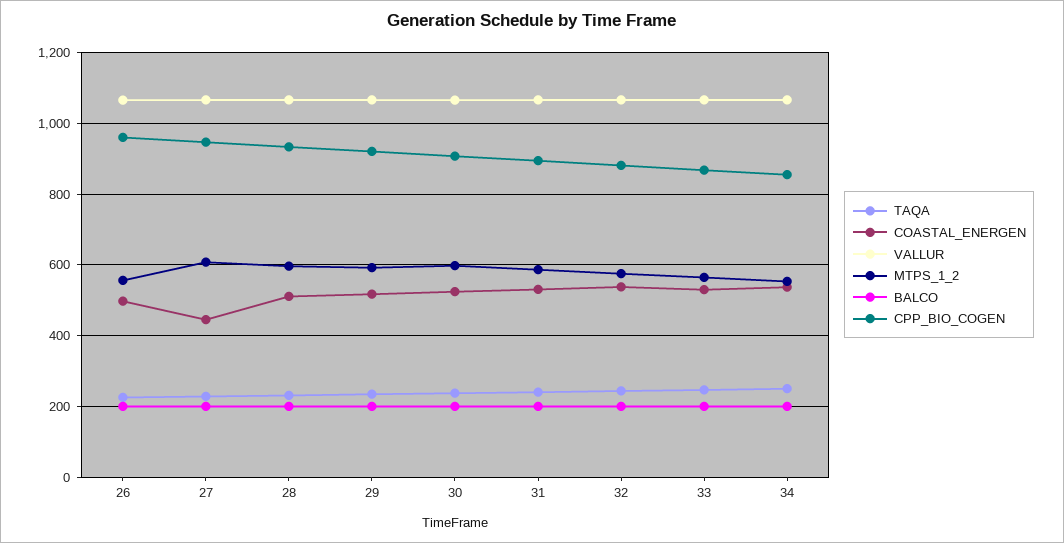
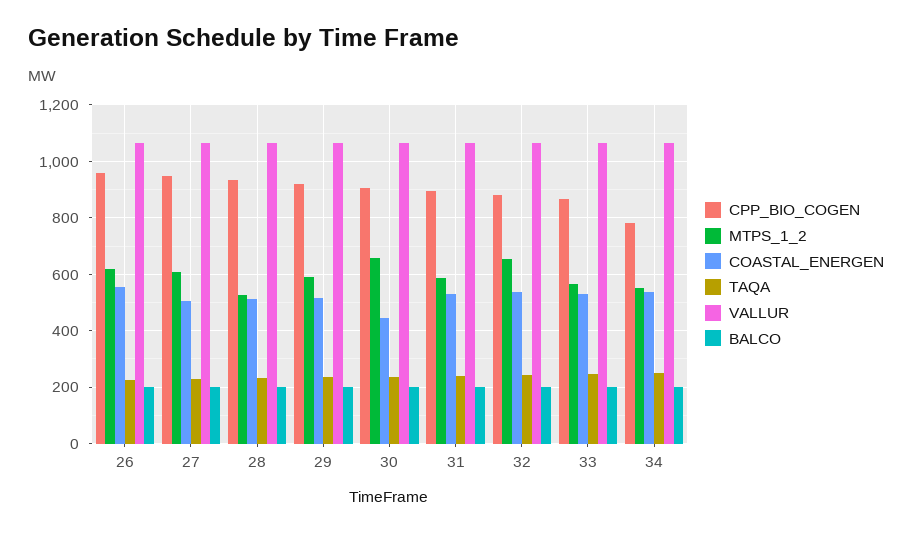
COASTAL_ENERGEN, 26: 500 -> 550
MTPS_1_2, 26: 560 -> 625
COASTAL_ENERGEN, 27: 440 -> 500
MTPS_1_2, 28: 600 -> 525
COASTAL_ENERGEN, 30: 520 -> 450
MTPS_1_2, 30: 600 -> 650
MTPS_1_2, 32: 580 -> 650
CPP_BIO_COGEN, 34: 860 -> 775

